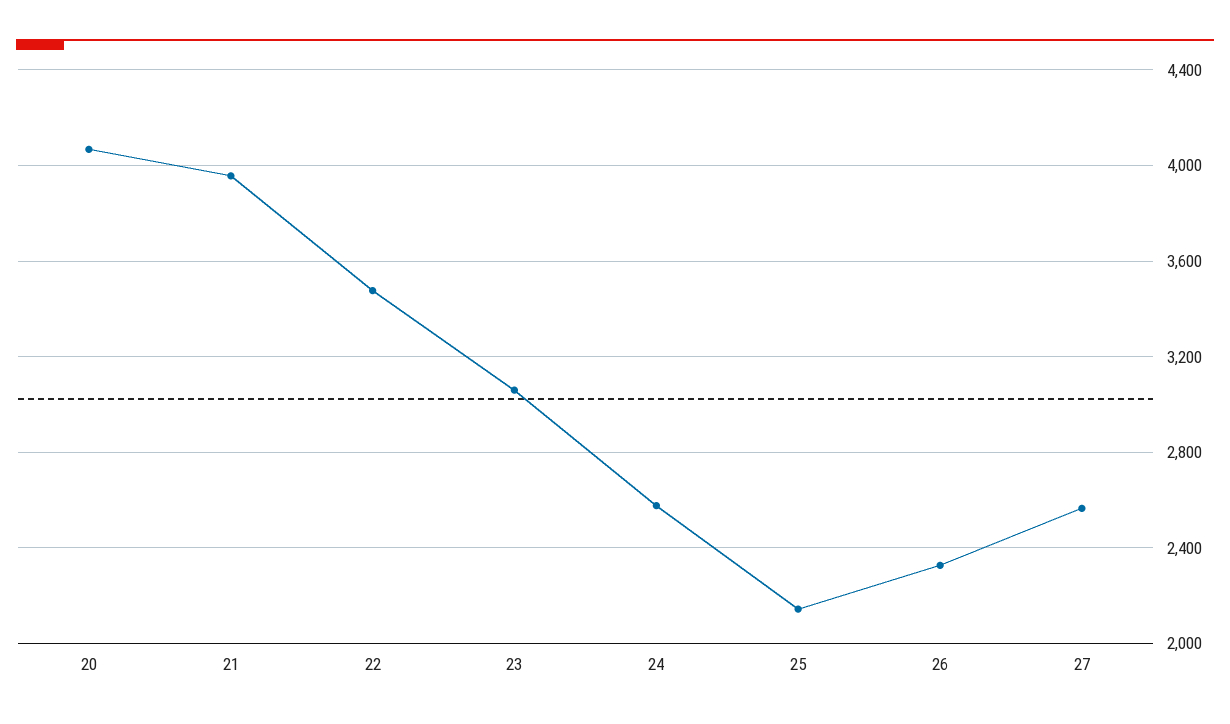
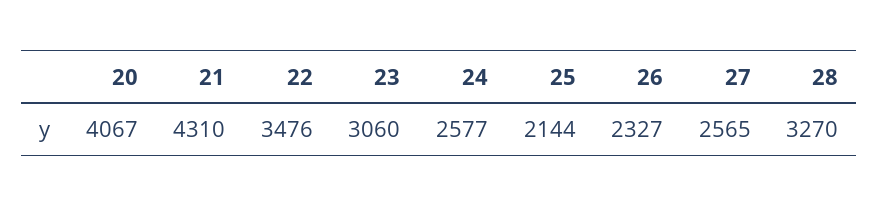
21: 3950 -> 4310
28: none -> 3270

